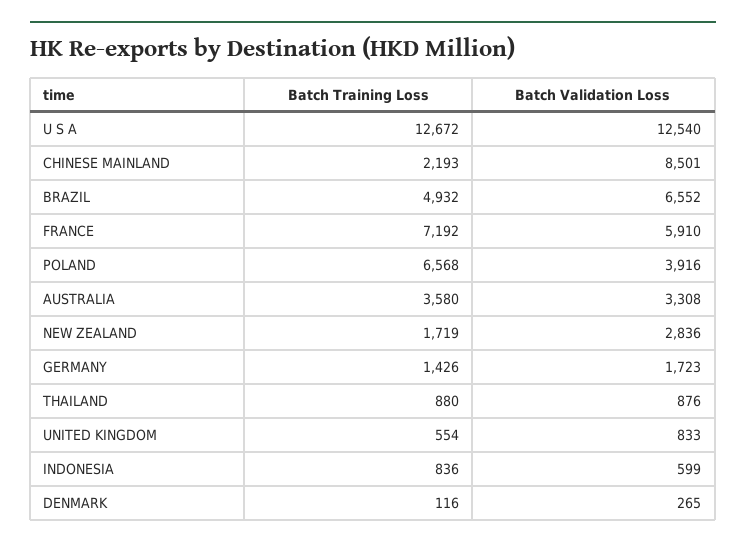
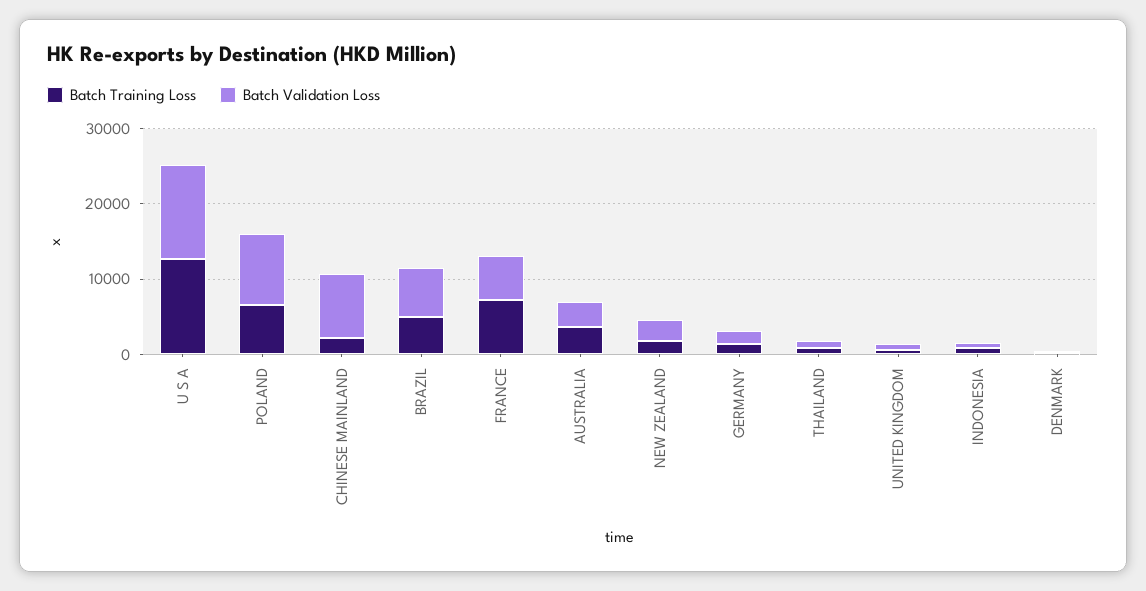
Batch Validation Loss, POLAND: 3916 -> 10000

